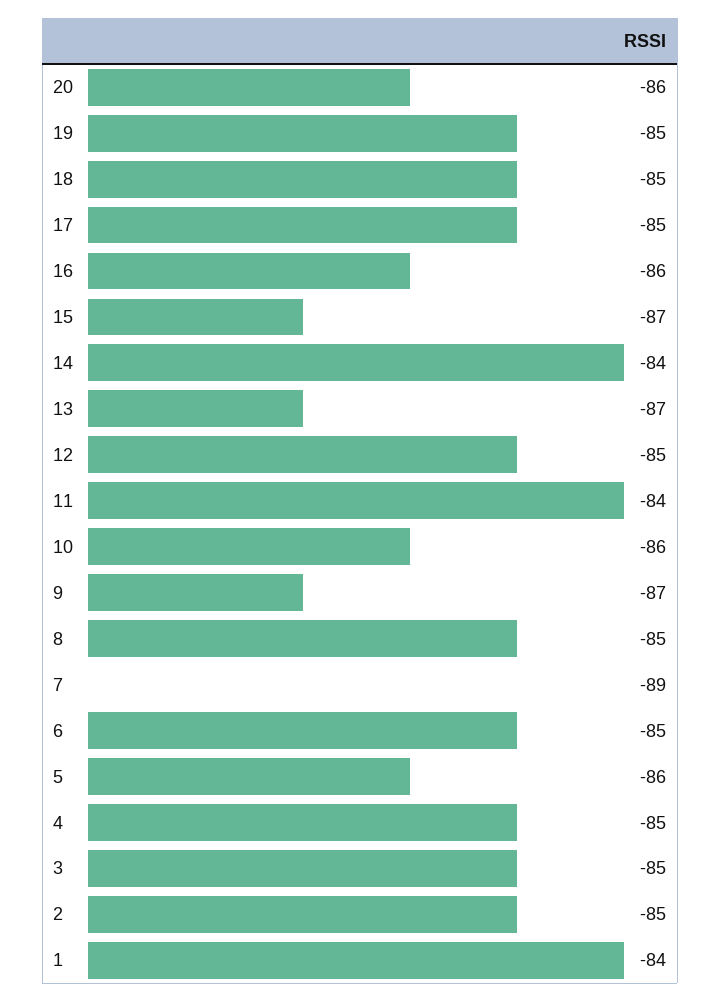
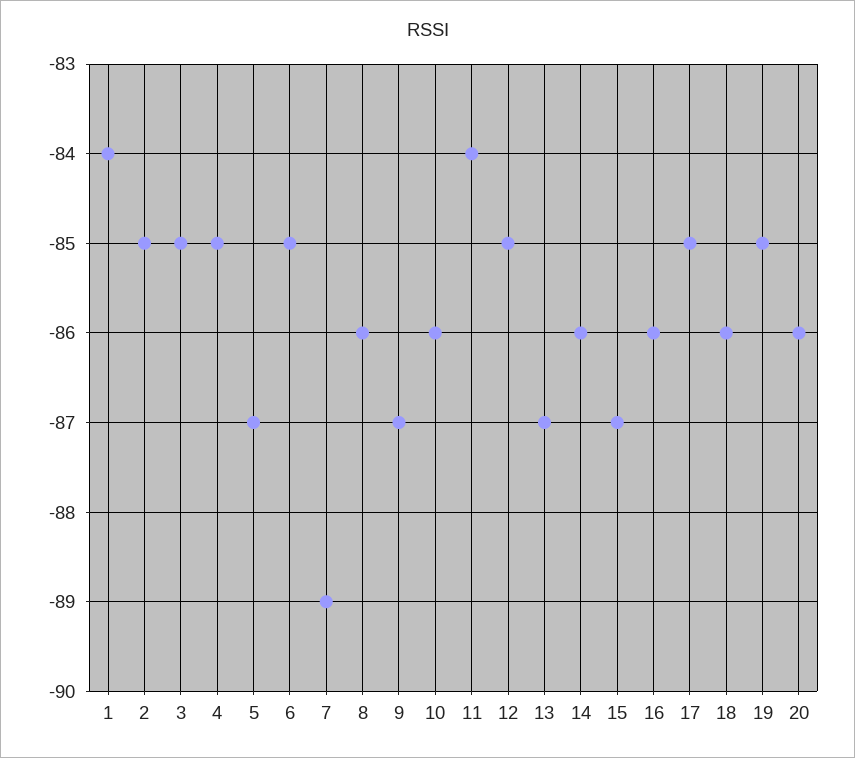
18: -85 -> -86
14: -84 -> -86
8: -85 -> -86
5: -86 -> -87

